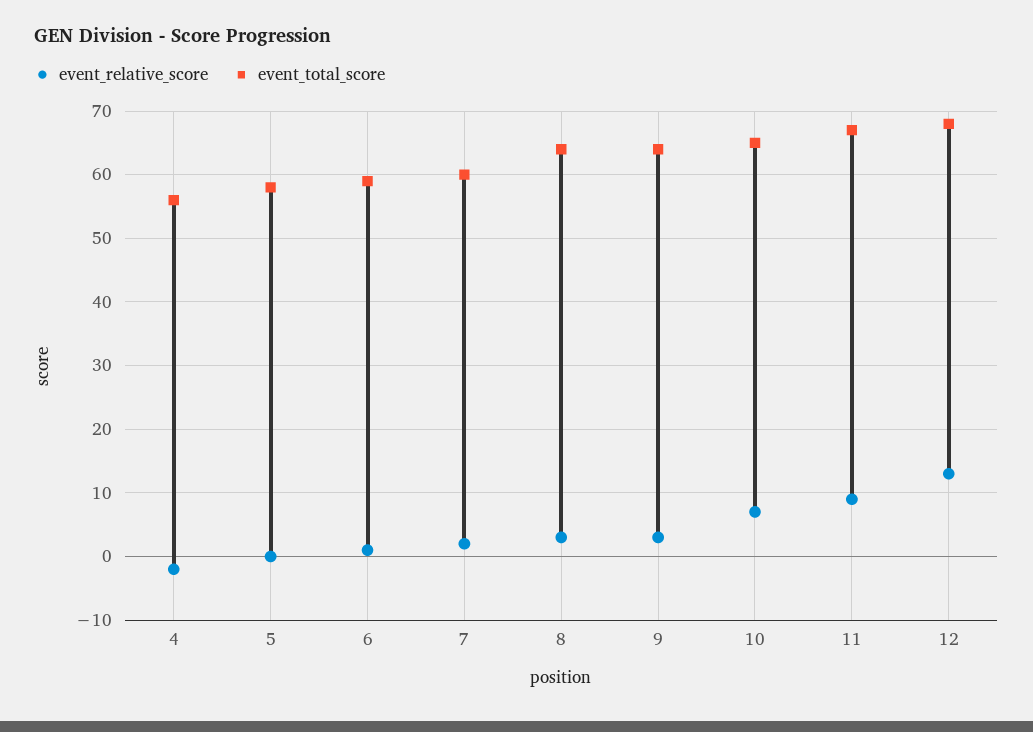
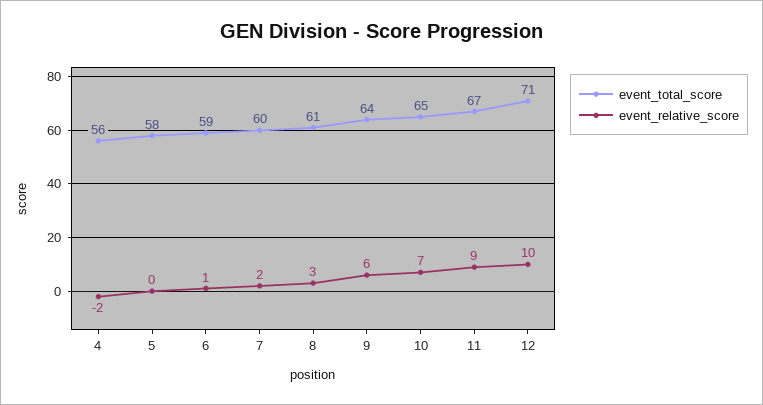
event_total_score, 8: 64 -> 61
event_relative_score, 9: 3 -> 6
event_relative_score, 12: 13 -> 10
event_total_score, 12: 68 -> 71

